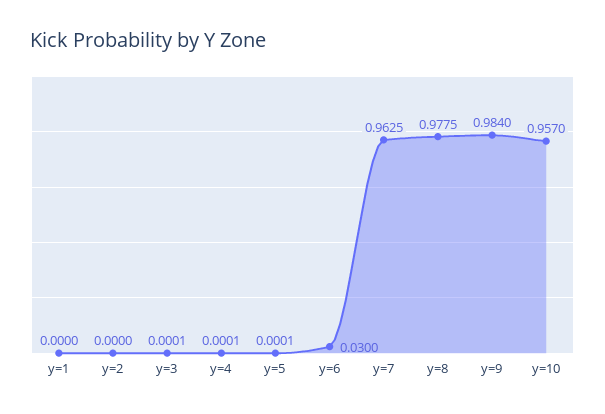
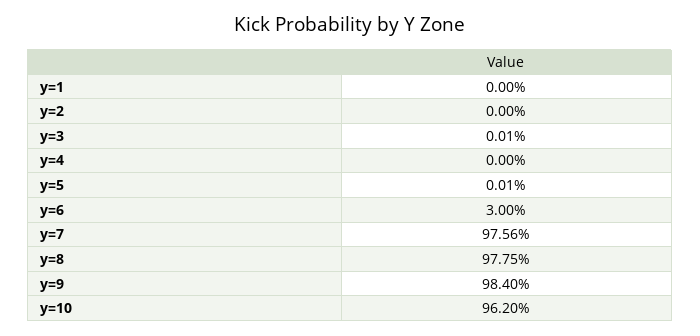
y=4: 0.0001 -> 0
y=7: 0.9625 -> 0.9756
y=10: 0.957 -> 0.962

